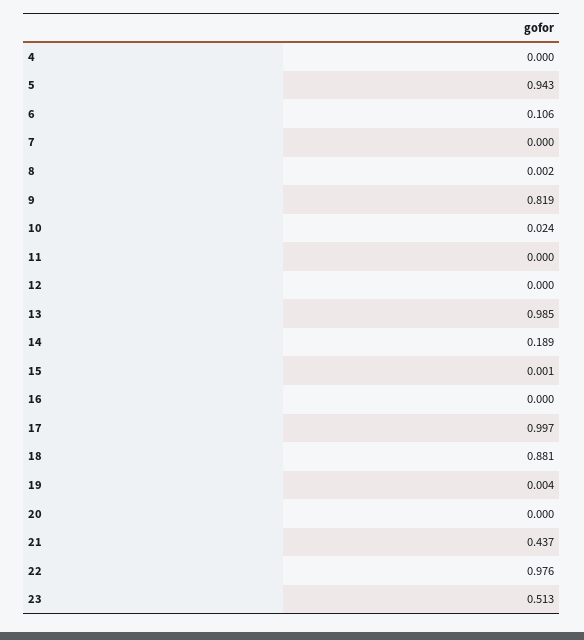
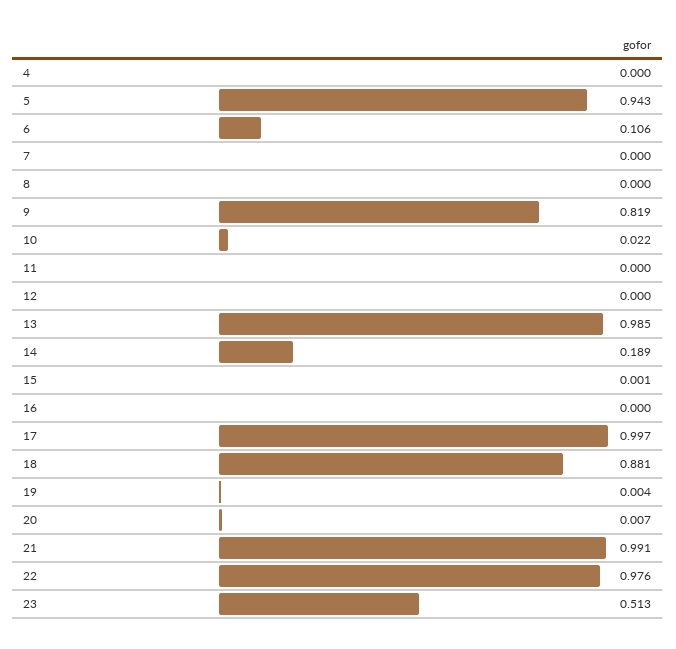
8: 0.002 -> 0
10: 0.024 -> 0.022
20: 0 -> 0.007
21: 0.437 -> 0.991

